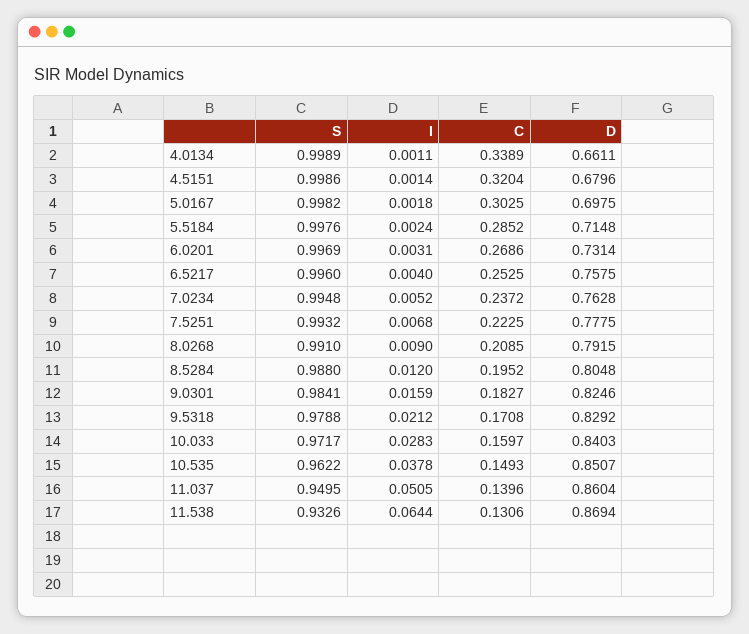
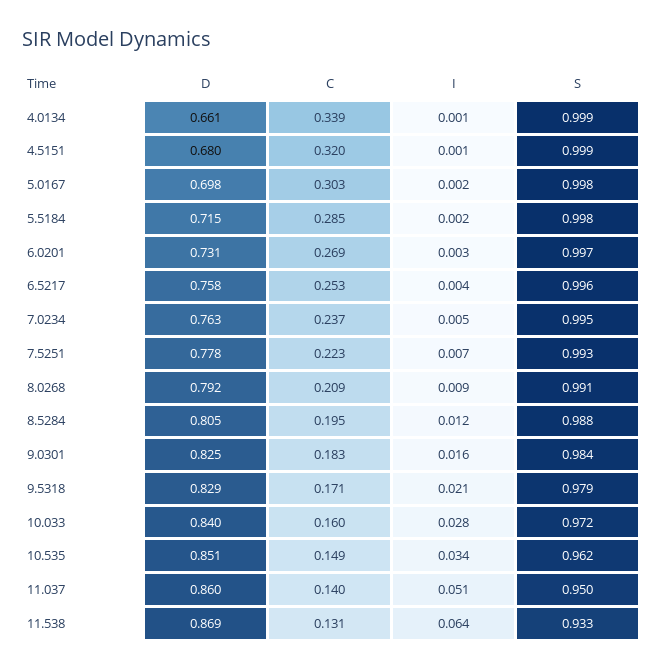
I, 10.535: 0.0378 -> 0.034

